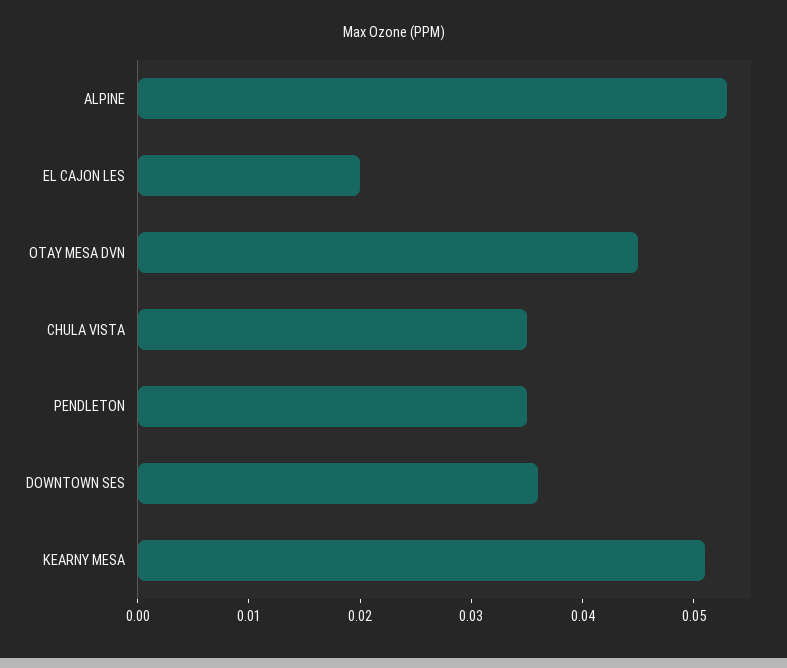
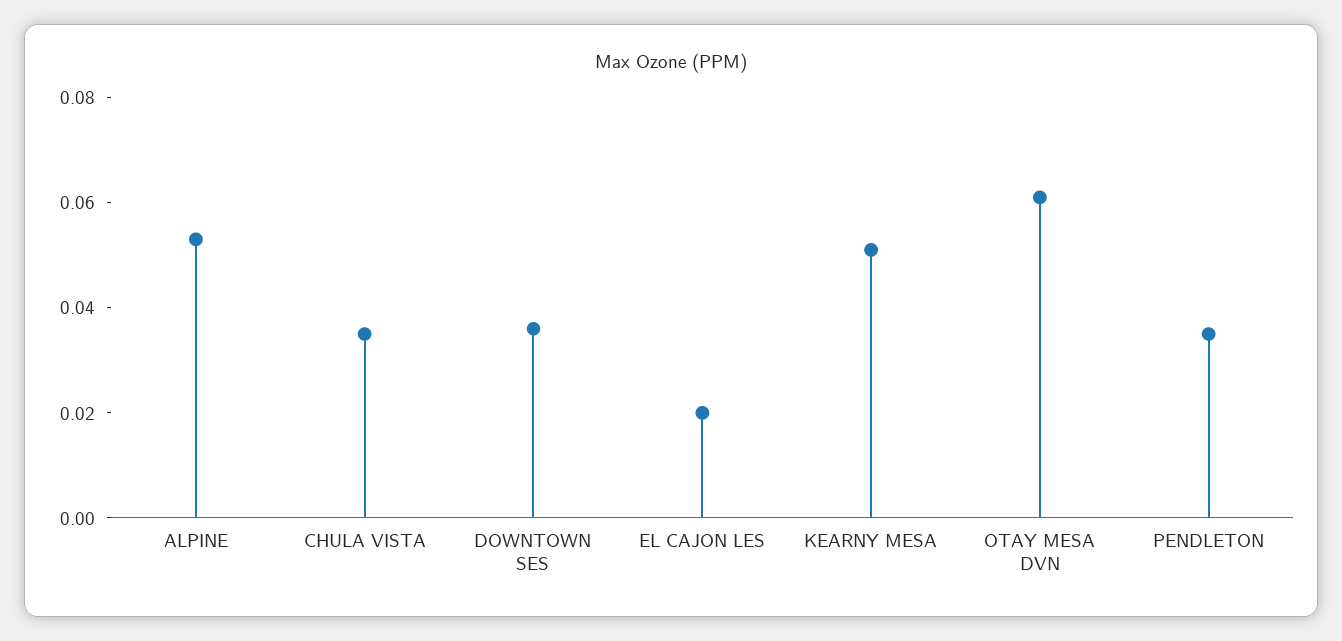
OTAY MESA DVN: 0.045 -> 0.06

